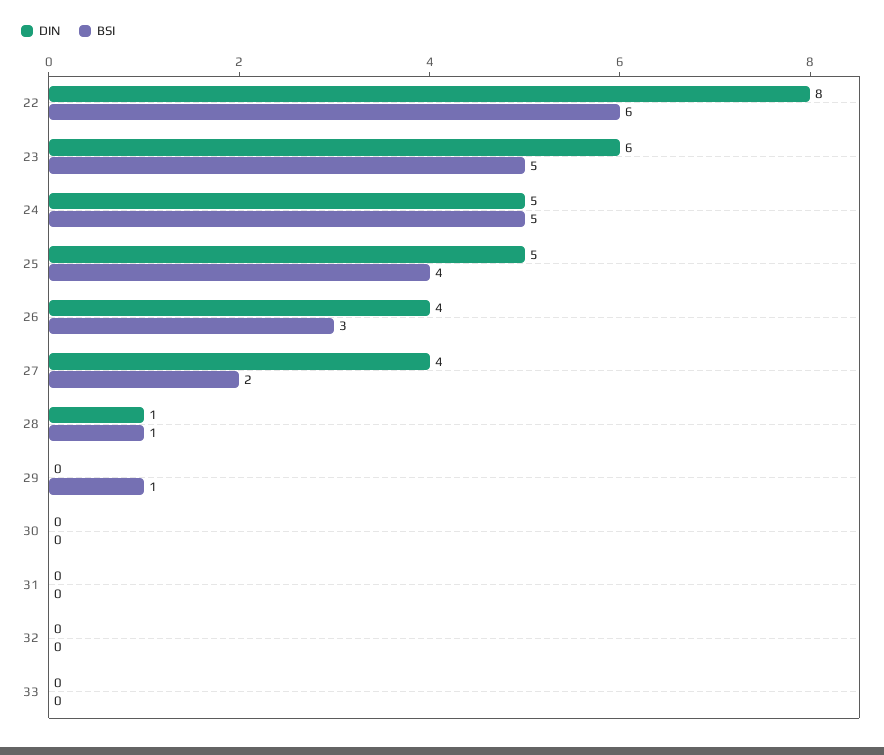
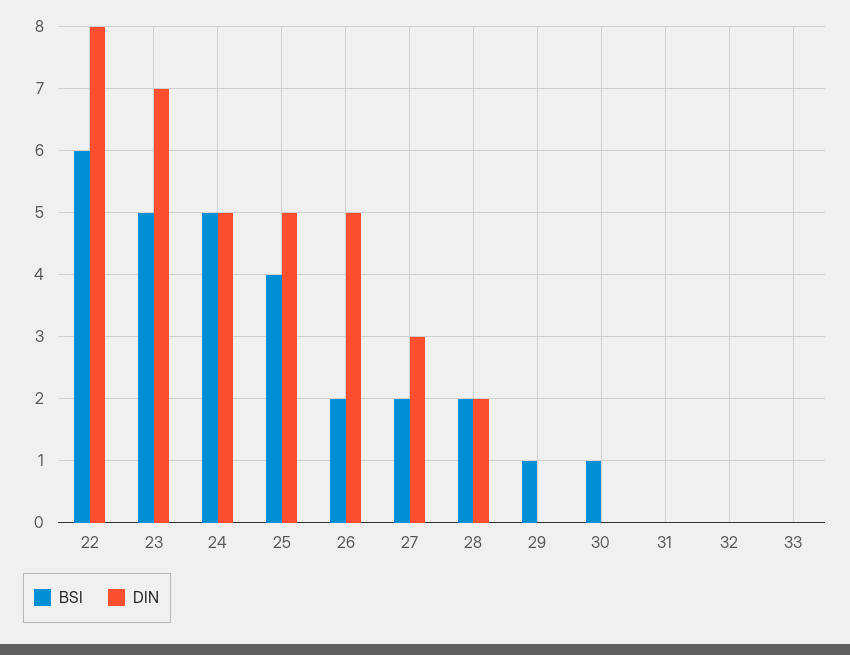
DIN, 23: 6 -> 7
DIN, 26: 4 -> 5
BSI, 26: 3 -> 2
DIN, 27: 4 -> 3
DIN, 28: 1 -> 2
BSI, 28: 1 -> 2
BSI, 30: 0 -> 1

